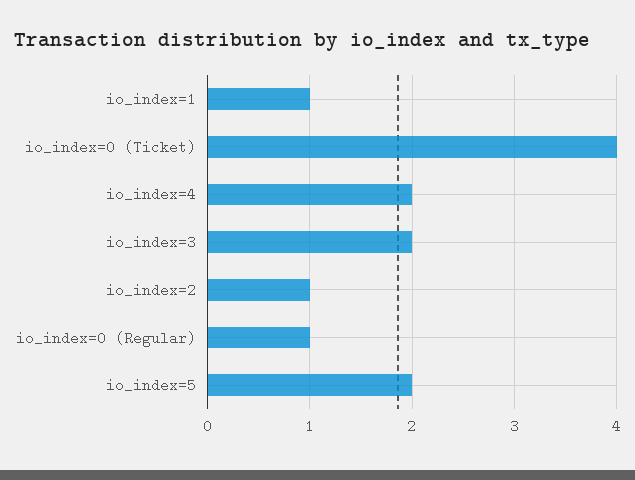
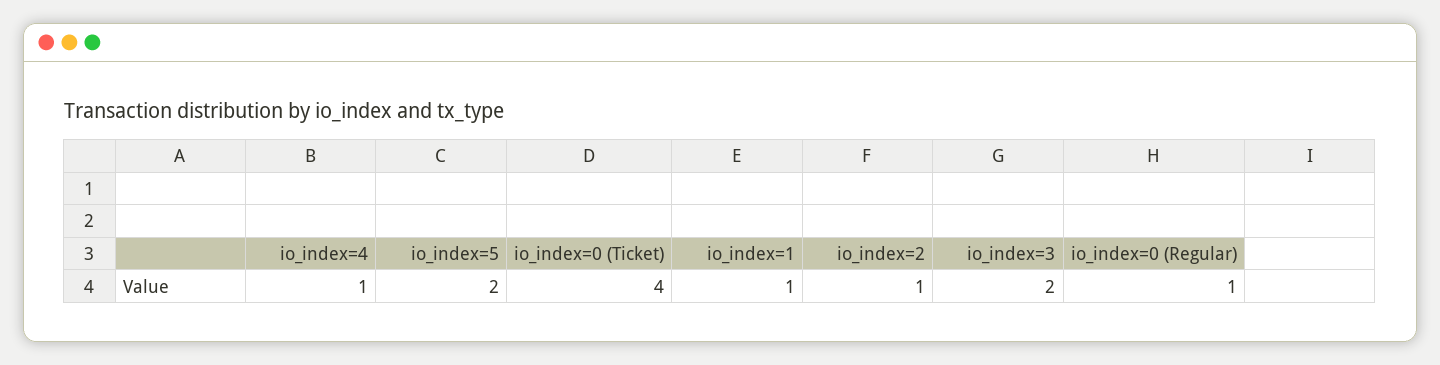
io_index=4: 2 -> 1

